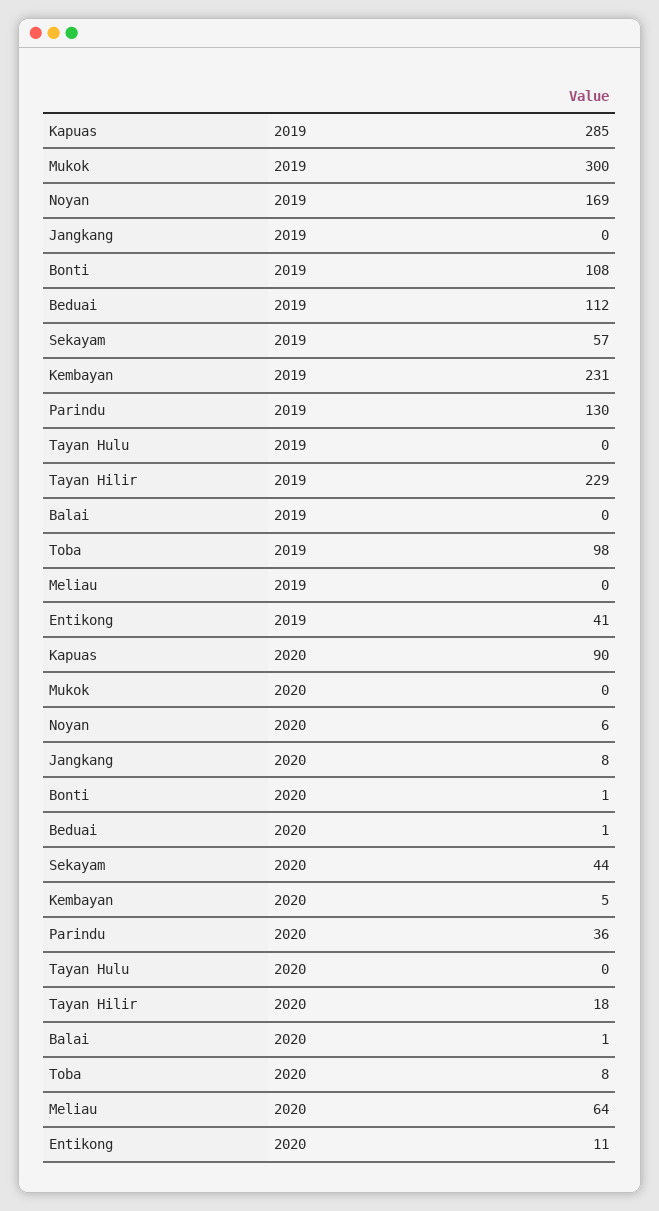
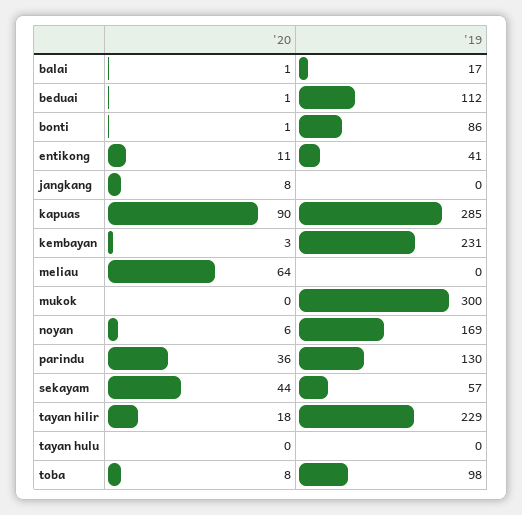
Bonti, 2019: 108 -> 86
Balai, 2019: 0 -> 17
Kembayan, 2020: 5 -> 3

